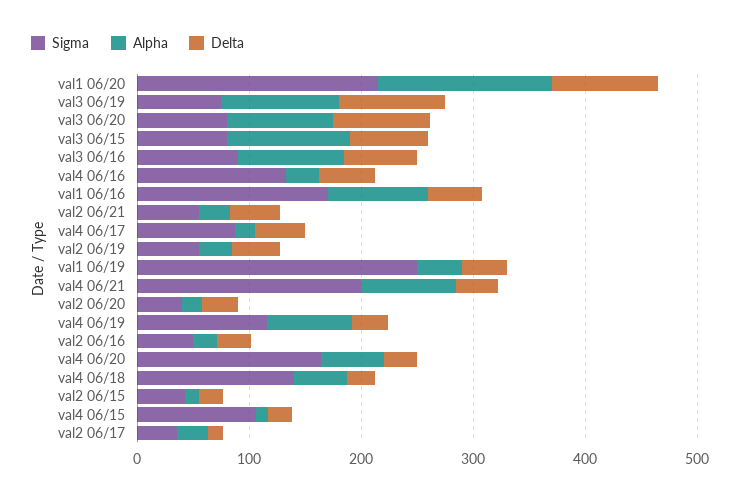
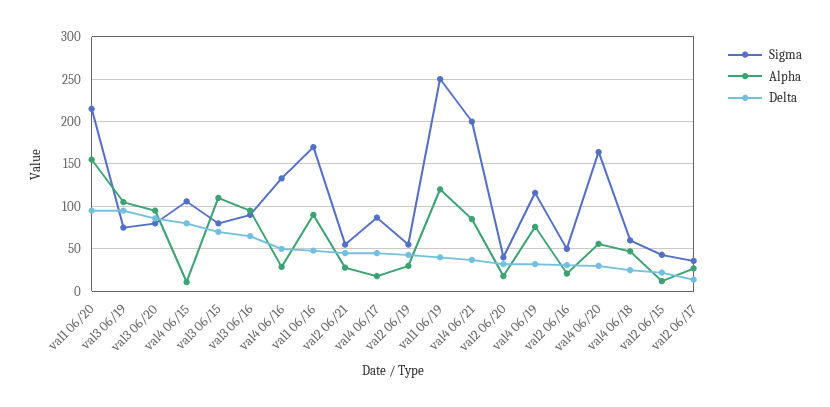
Alpha, val1 06/19: 40 -> 120
Sigma, val4 06/18: 140 -> 60
Delta, val4 06/15: 20 -> 80

